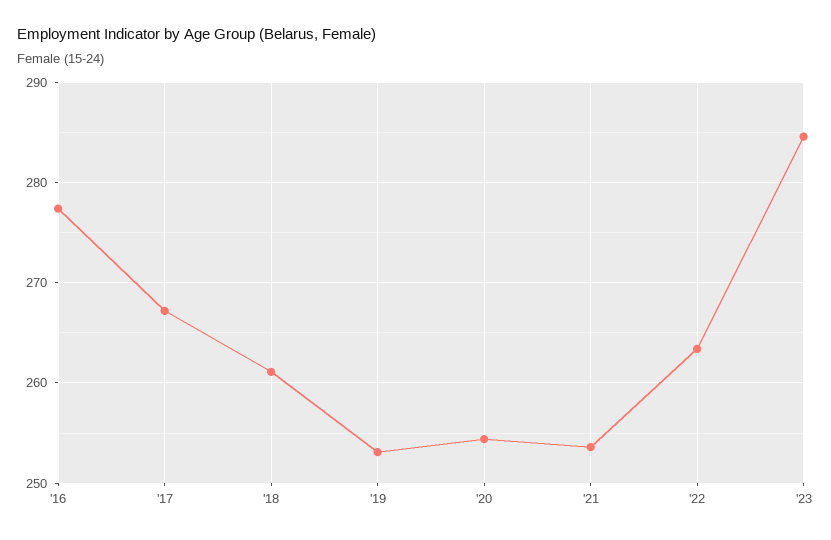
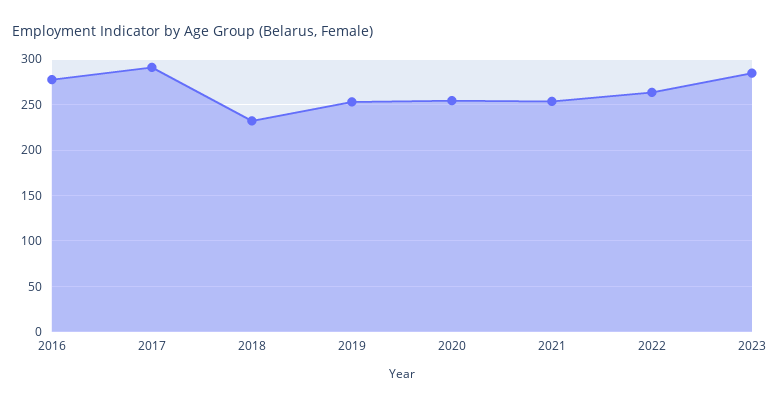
'17: 267 -> 290
'18: 261 -> 230

